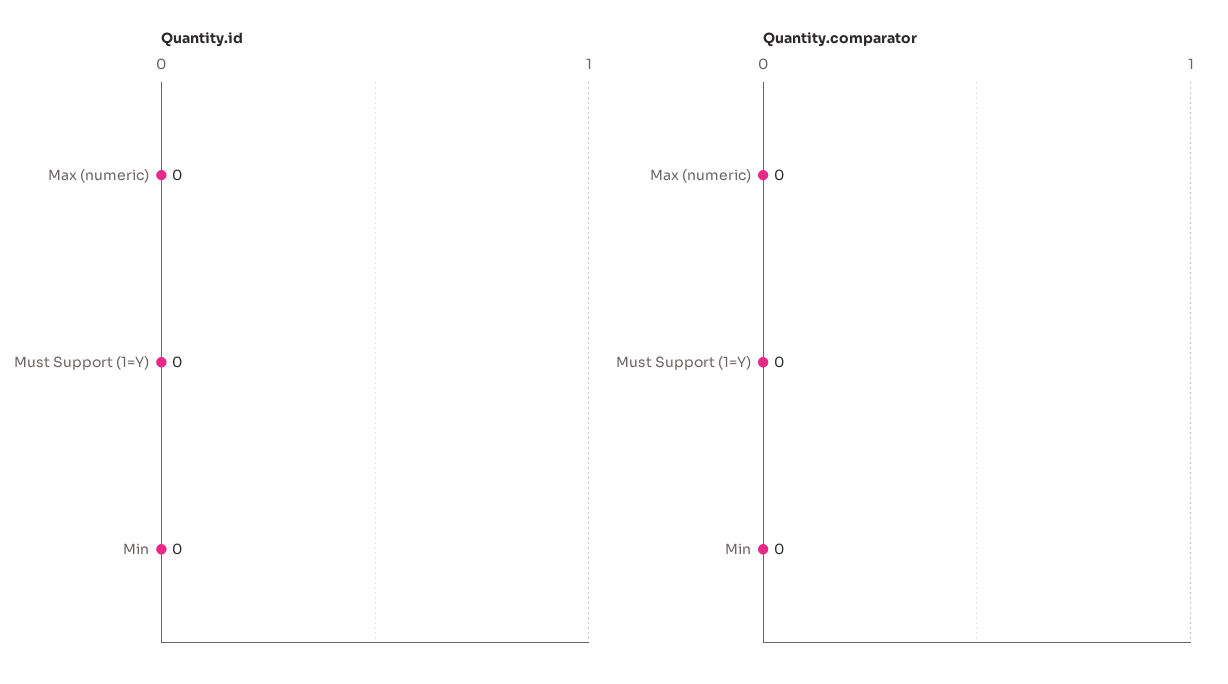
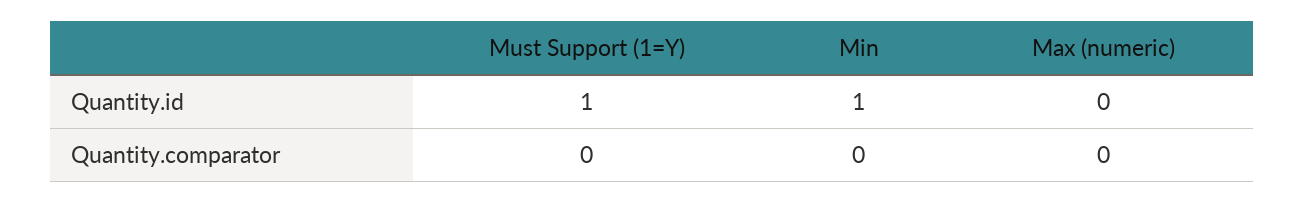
Quantity.id, Must Support (1=Y): 0 -> 1
Quantity.id, Min: 0 -> 1

